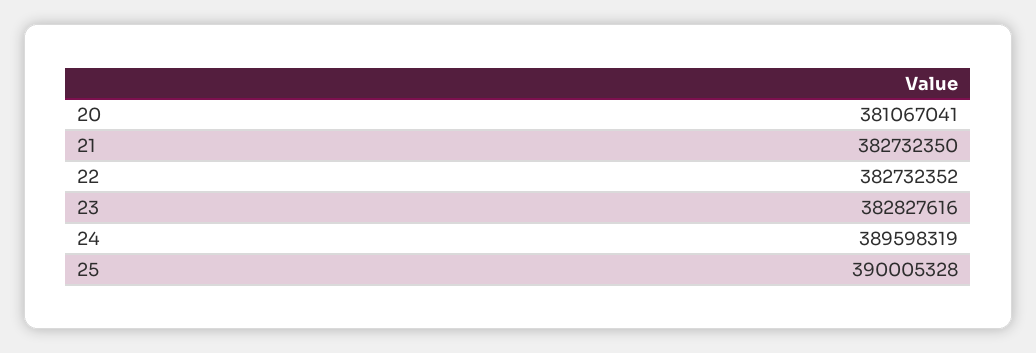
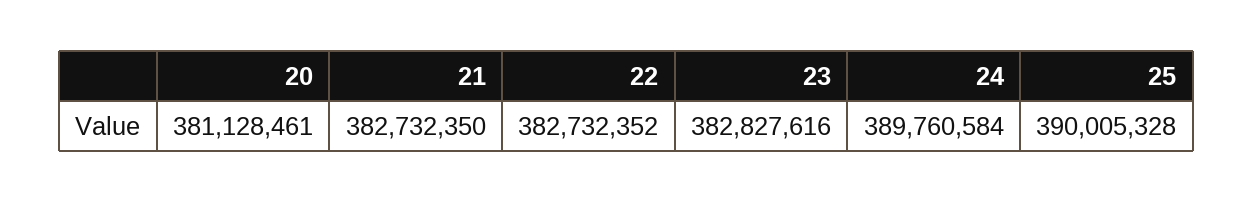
20: 381067041 -> 381128461
24: 389598319 -> 389760584

